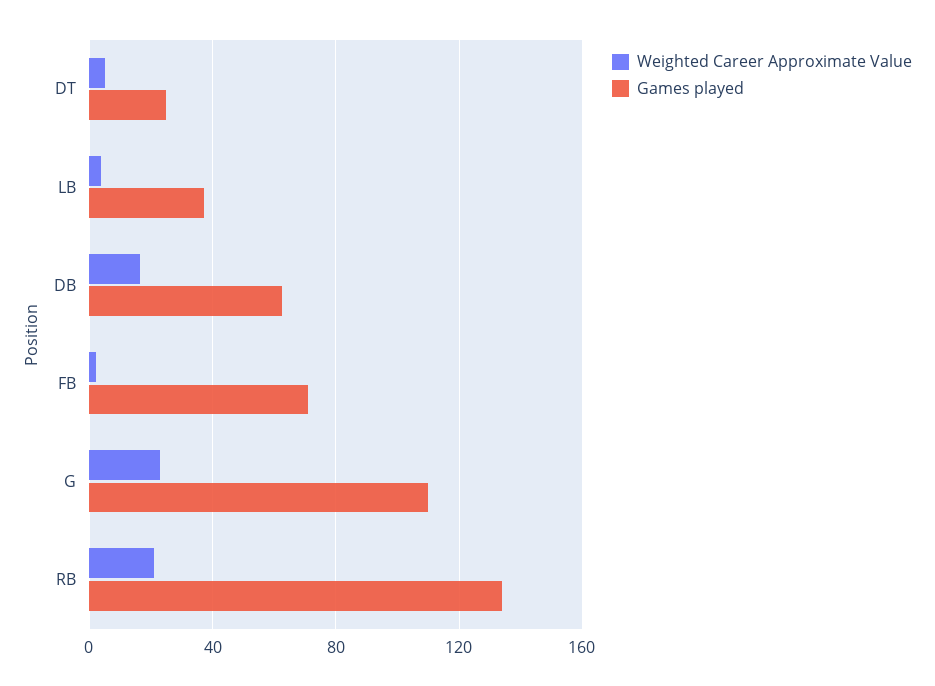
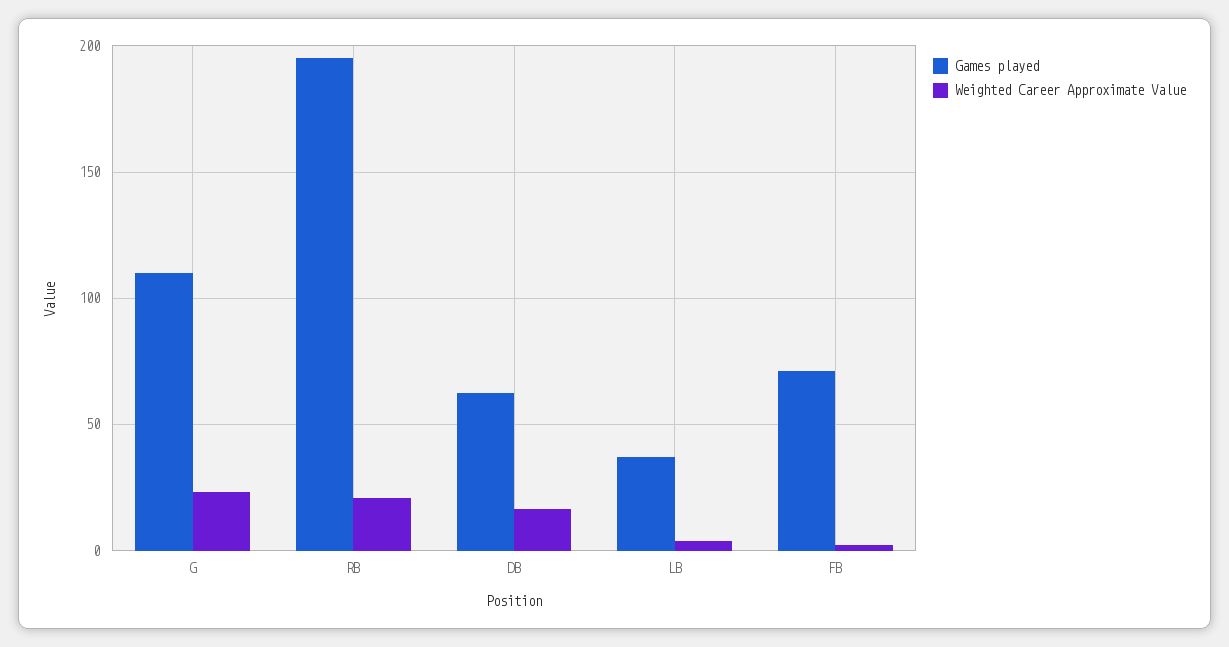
Weighted Career Approximate Value, DT: 5 -> none
Games played, DT: 25 -> none
Games played, RB: 135 -> 195

